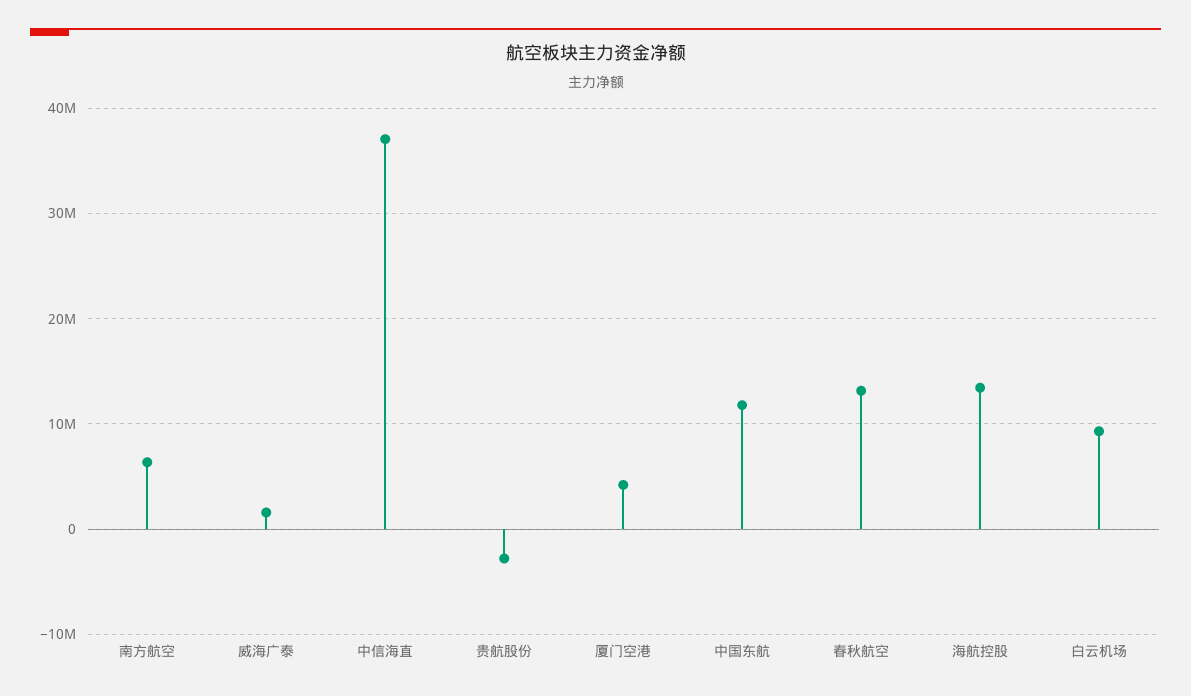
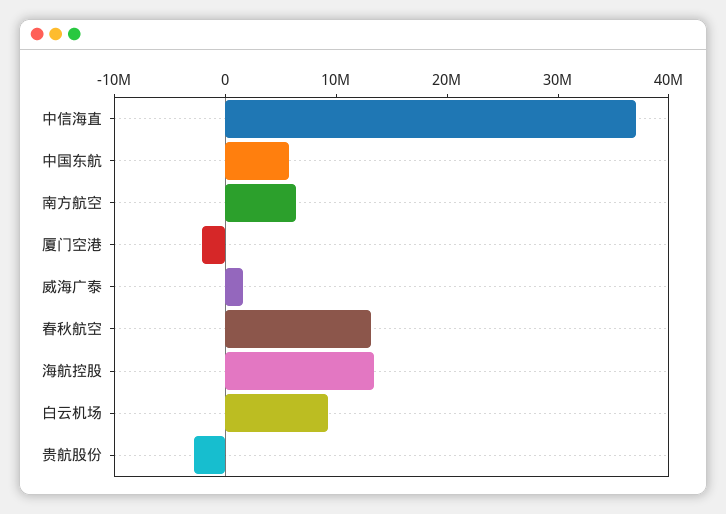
厦门空港: 4000000 -> -2000000
中国东航: 12000000 -> 6000000

